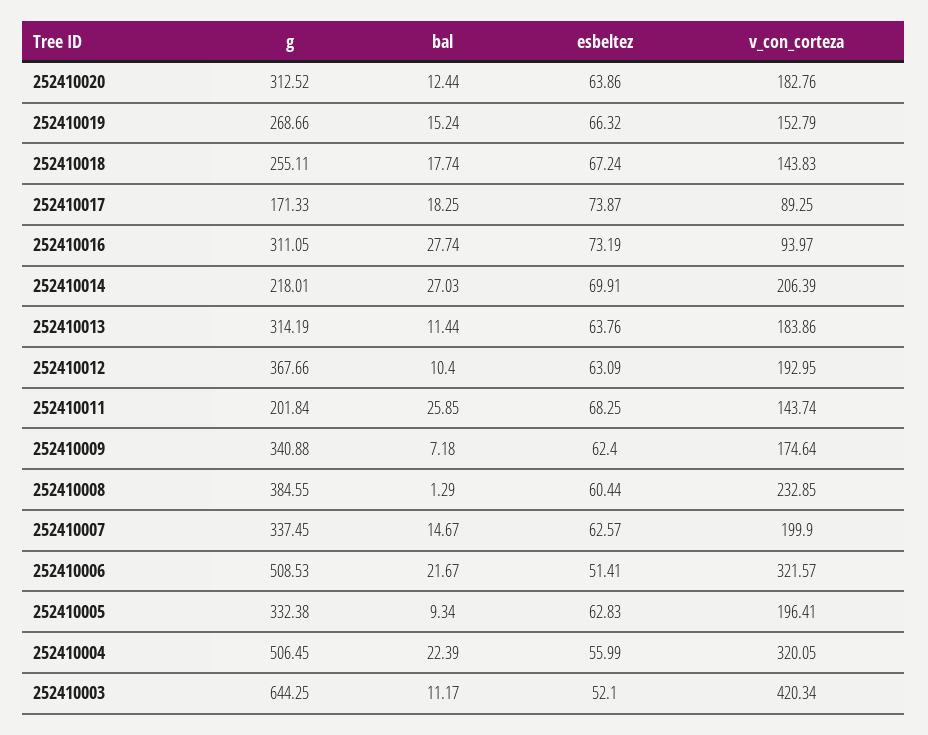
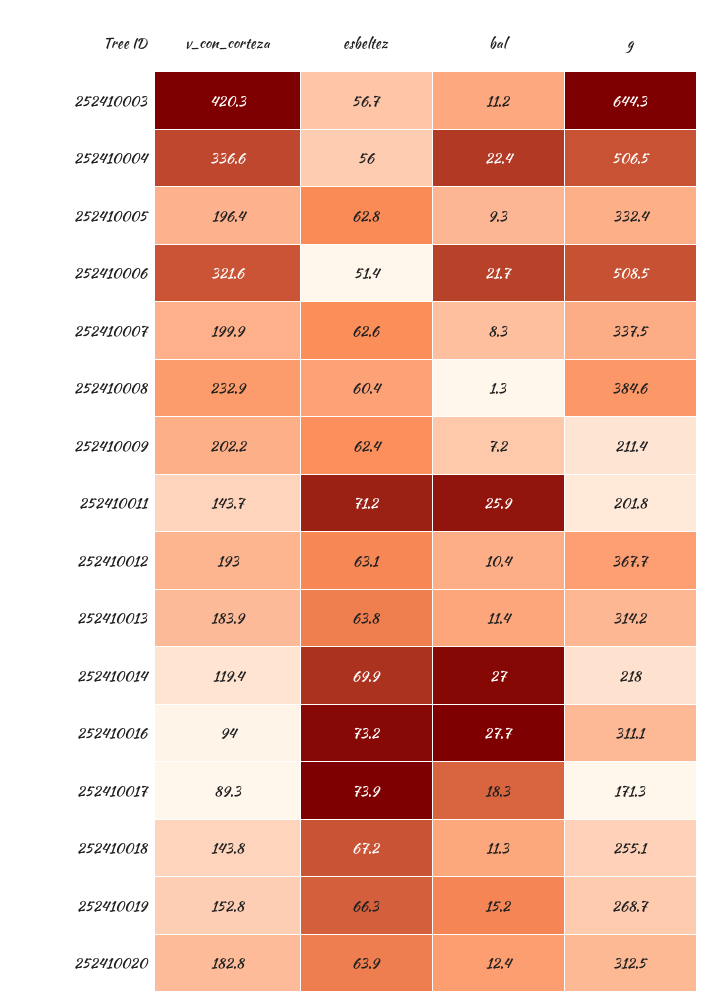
bal, 252410018: 17.74 -> 11.3
v_con_corteza, 252410014: 206.39 -> 119.4
esbeltez, 252410011: 68.25 -> 71.2
g, 252410009: 340.88 -> 211.4
v_con_corteza, 252410009: 174.64 -> 202.2
bal, 252410007: 14.67 -> 8.3
v_con_corteza, 252410004: 320.05 -> 336.6
esbeltez, 252410003: 52.1 -> 56.7

